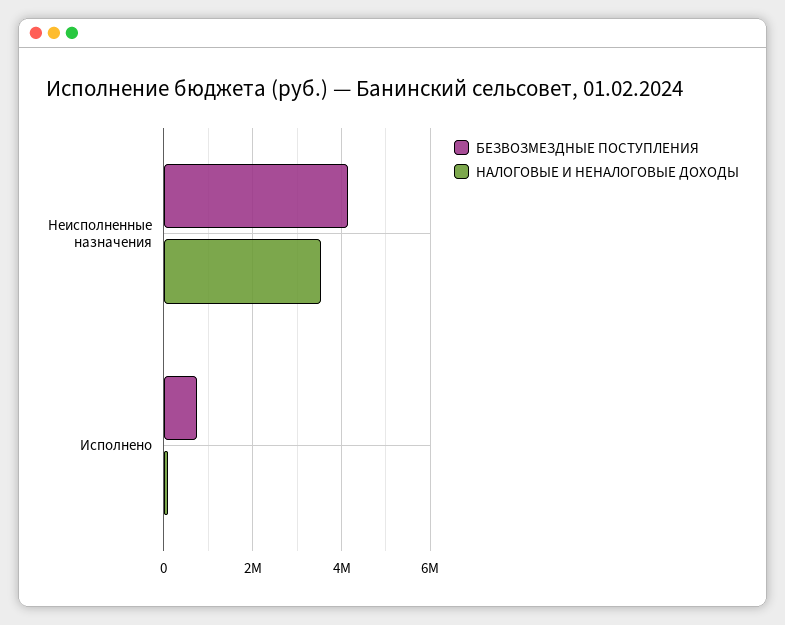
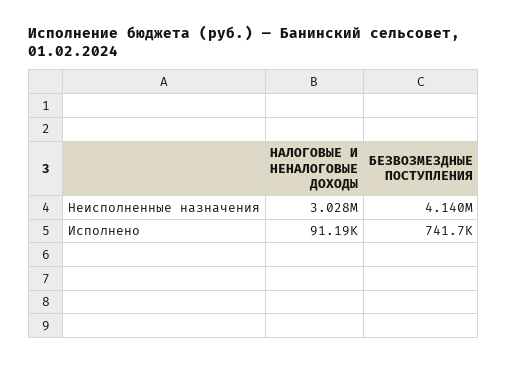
НАЛОГОВЫЕ И НЕНАЛОГОВЫЕ ДОХОДЫ, Неисполненные назначения: 3600000 -> 3028000

